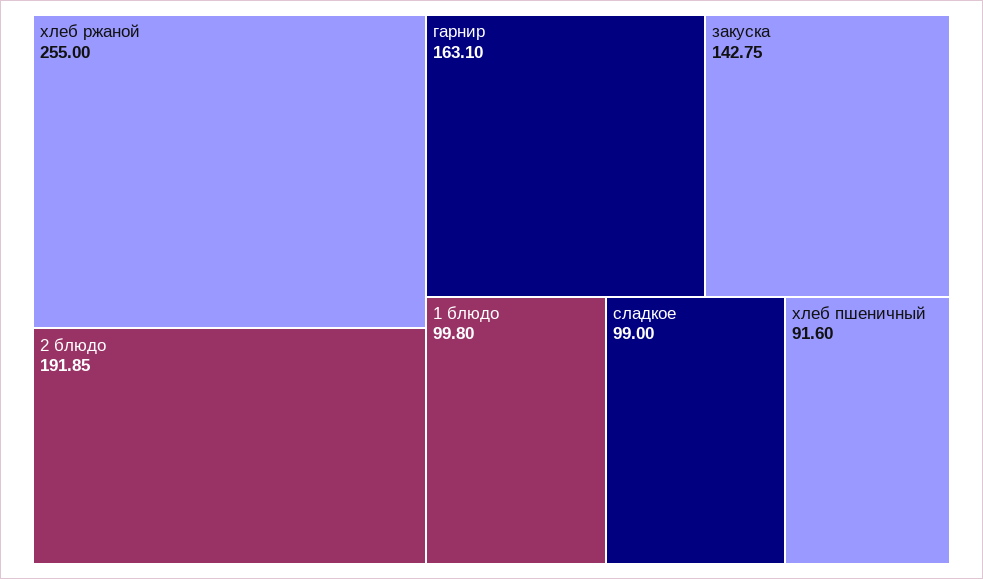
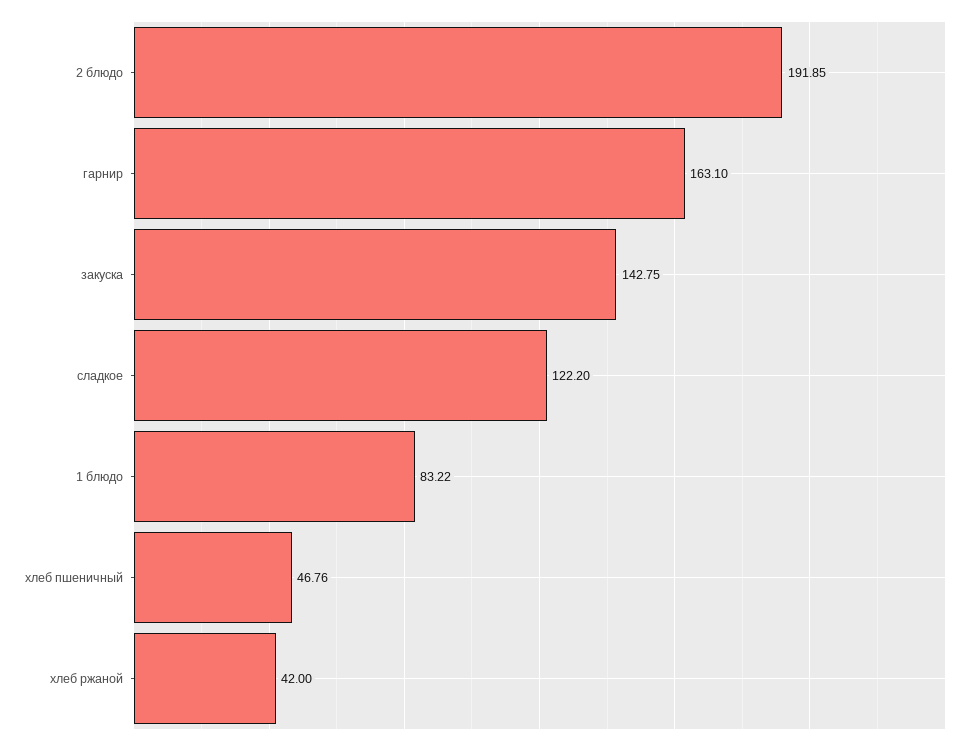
хлеб ржаной: 255 -> 42
1 блюдо: 99.8 -> 83.22
сладкое: 99 -> 122.2
хлеб пшеничный: 91.6 -> 46.76

